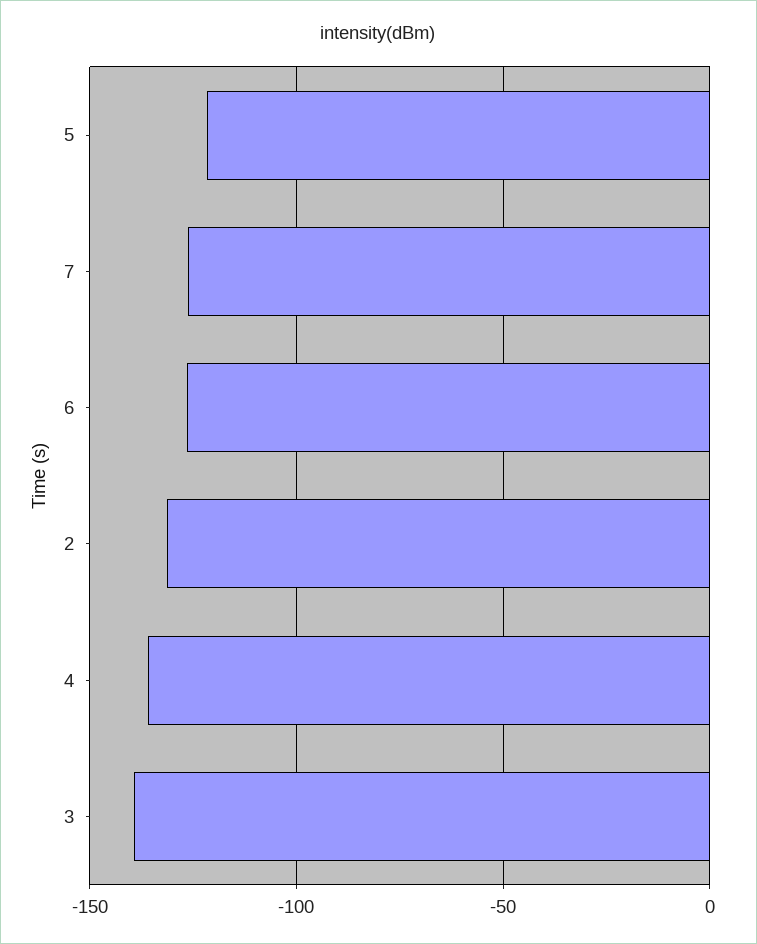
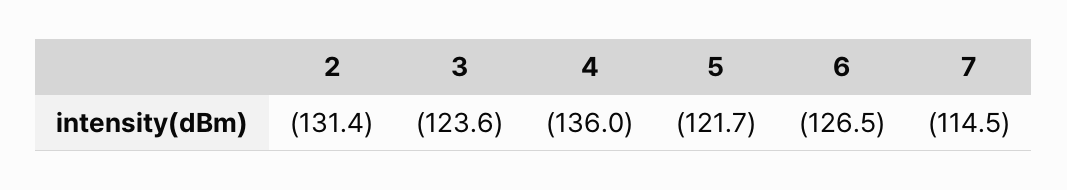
7: -125 -> -114.5
3: -140 -> -123.6

